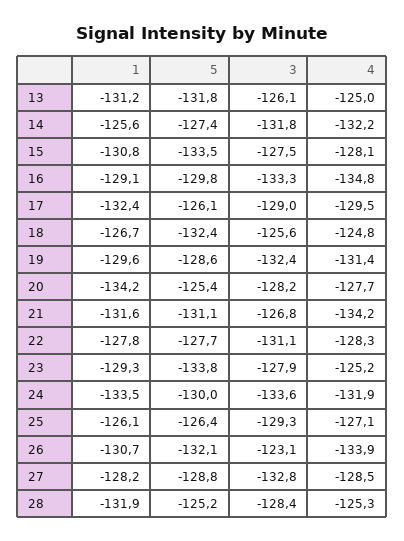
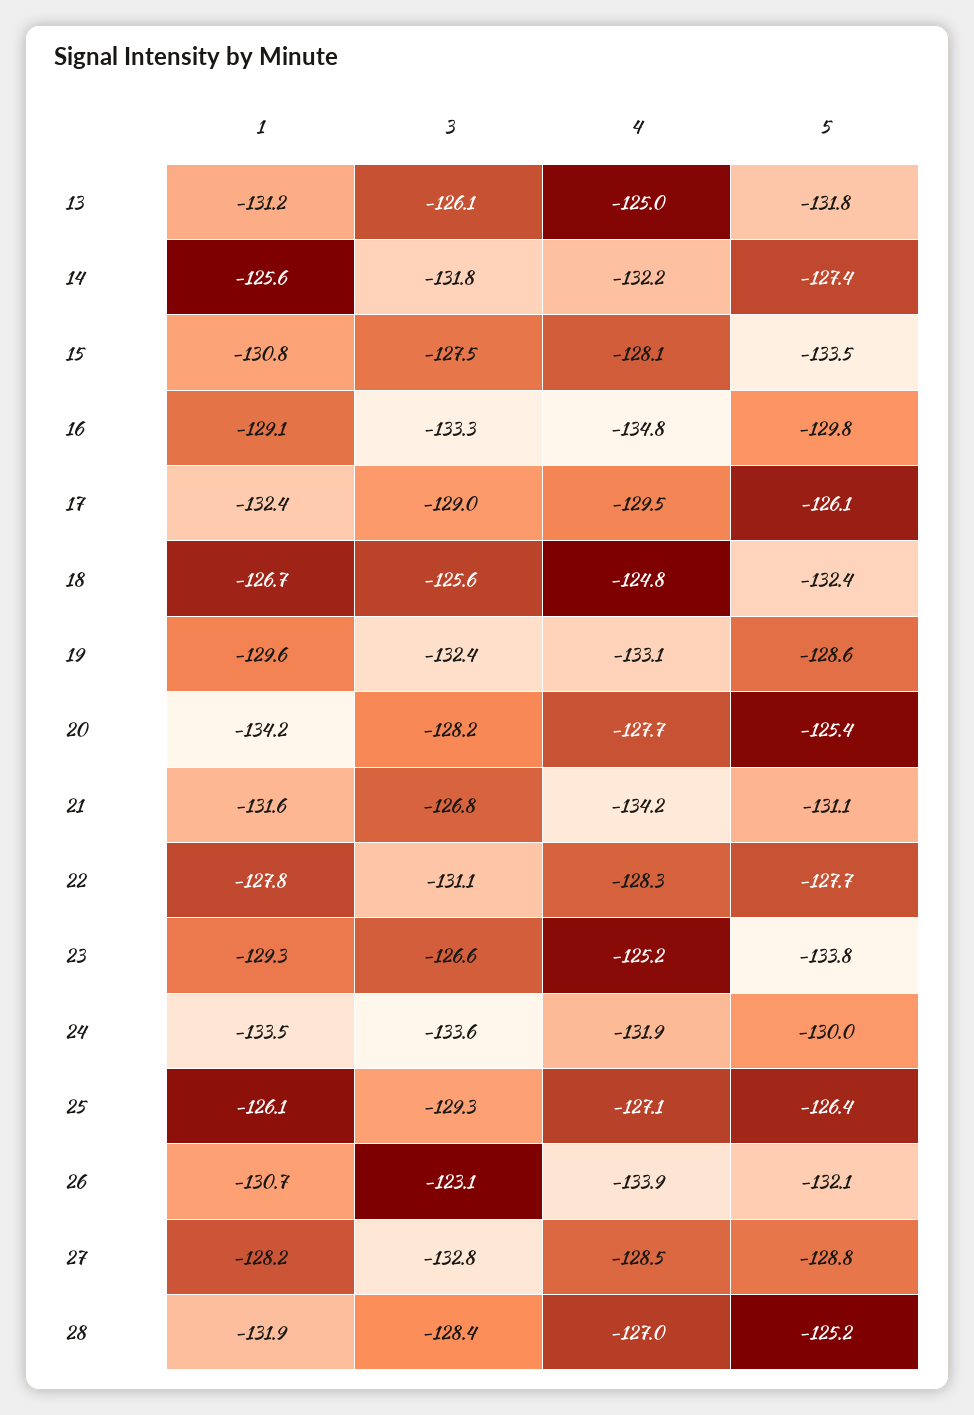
4, 19: -131.4 -> -133.1
3, 23: -127.9 -> -126.6
4, 28: -125.3 -> -127

